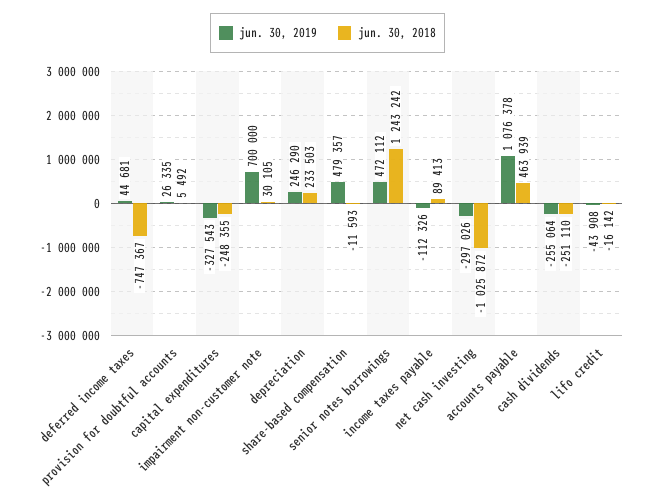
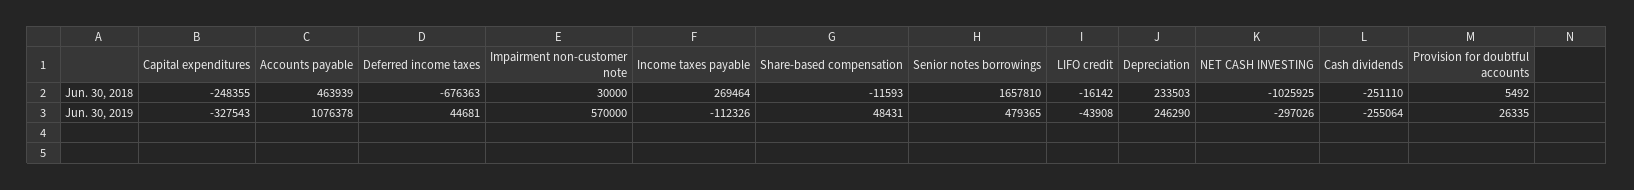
jun. 30, 2018, deferred income taxes: -747367 -> -676363
jun. 30, 2019, impairment non-customer note: 700000 -> 570000
jun. 30, 2018, impairment non-customer note: 30105 -> 30000
jun. 30, 2019, share-based compensation: 479357 -> 48431
jun. 30, 2019, senior notes borrowings: 472112 -> 479365
jun. 30, 2018, senior notes borrowings: 1243242 -> 1657810
jun. 30, 2018, income taxes payable: 89413 -> 269464
jun. 30, 2018, net cash investing: -1025872 -> -1025925

